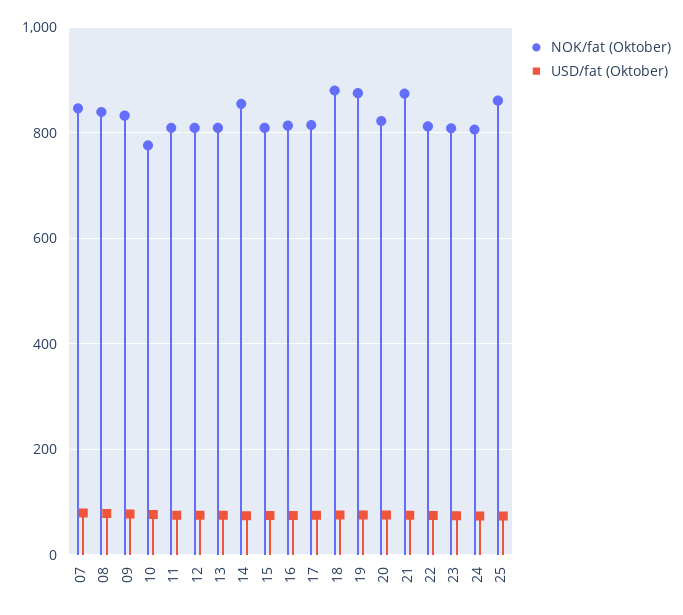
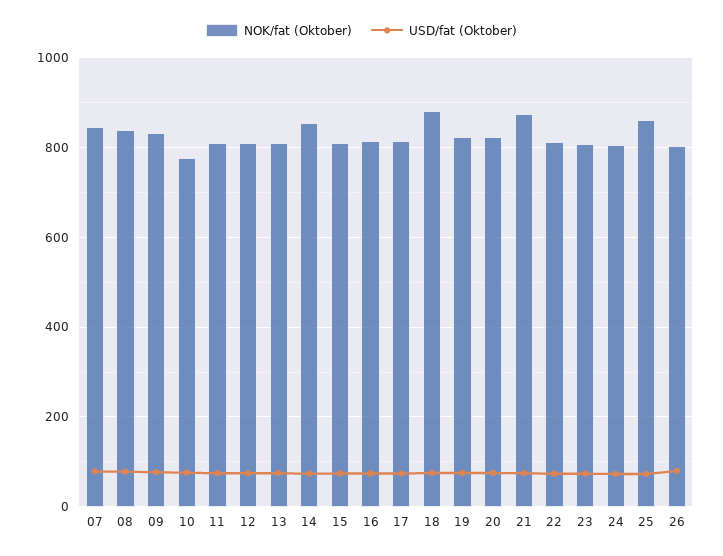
NOK/fat (Oktober), 19: 880 -> 820
NOK/fat (Oktober), 26: none -> 800
USD/fat (Oktober), 26: none -> 80

